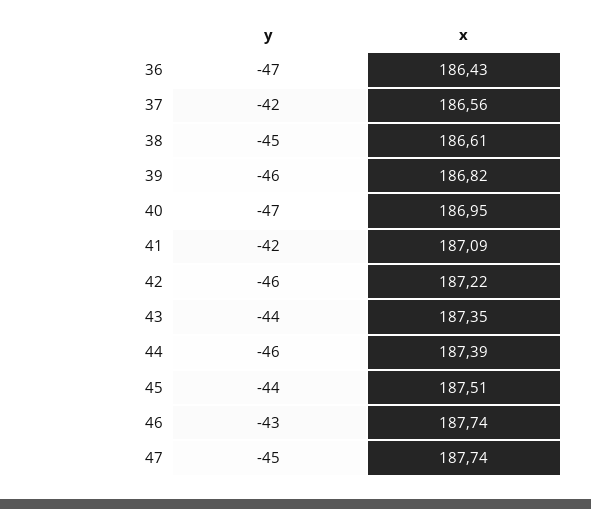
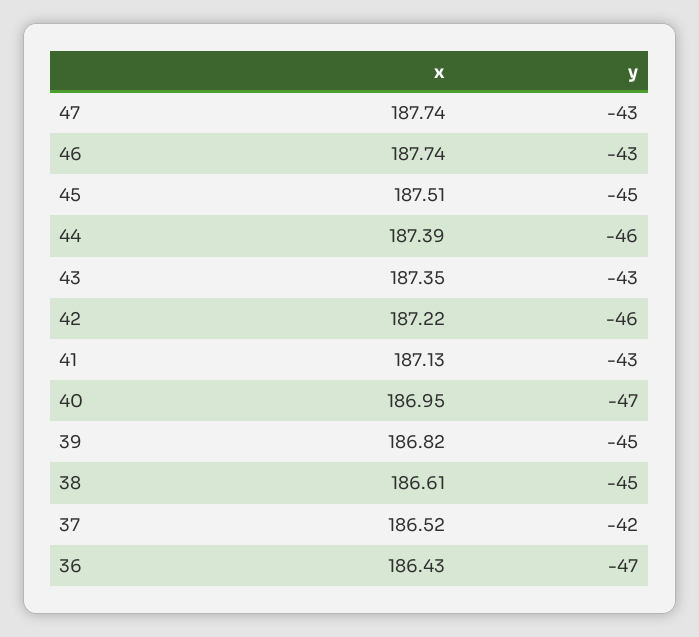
x, 37: 186.56 -> 186.52
y, 39: -46 -> -45
y, 41: -42 -> -43
x, 41: 187.09 -> 187.13
y, 43: -44 -> -43
y, 45: -44 -> -45
y, 47: -45 -> -43

